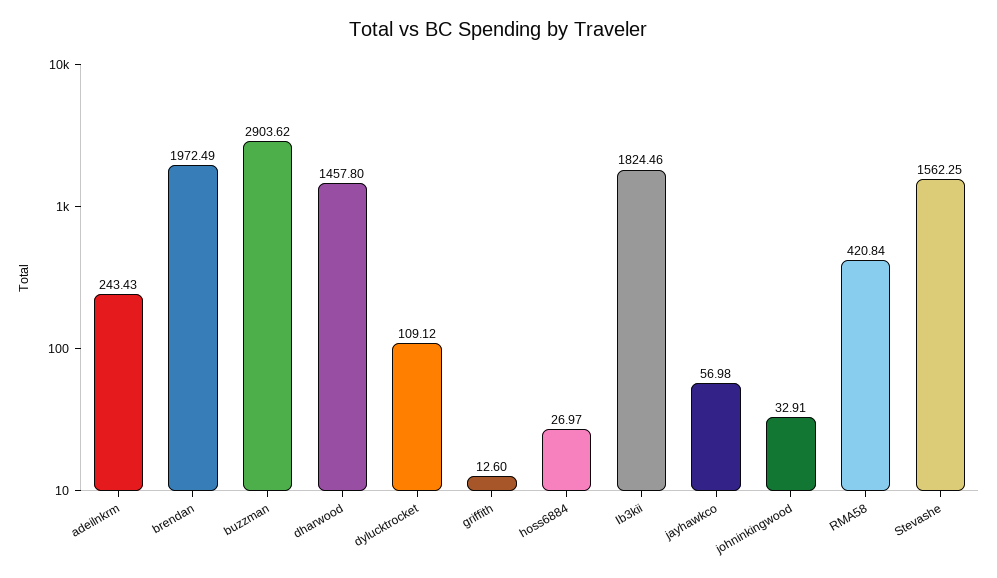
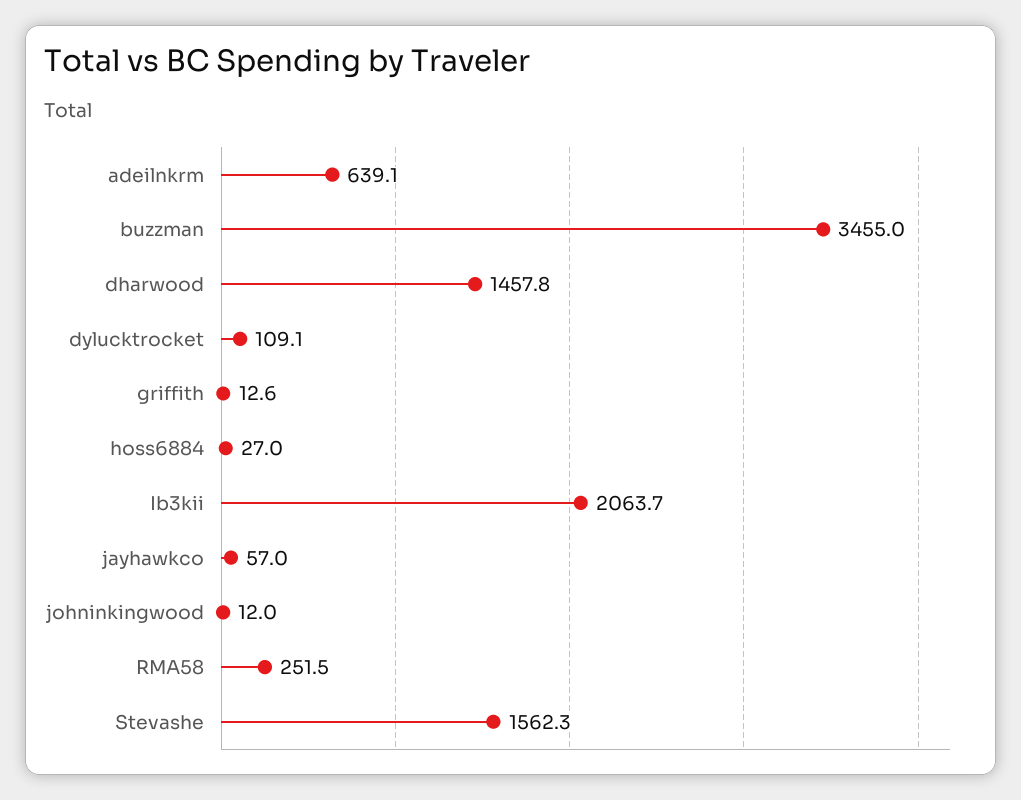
adeilnkrm: 243.43 -> 639.1
brendan: 1972.49 -> none
buzzman: 2903.62 -> 3455
Ib3kii: 1824.46 -> 2063.7
johninkingwood: 32.91 -> 12
RMA58: 420.84 -> 251.5

